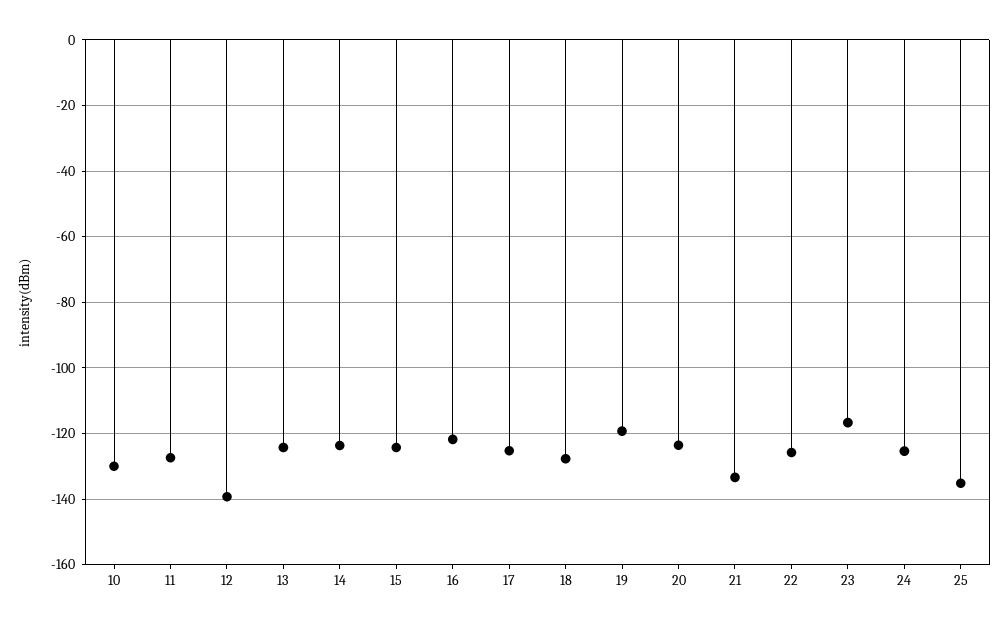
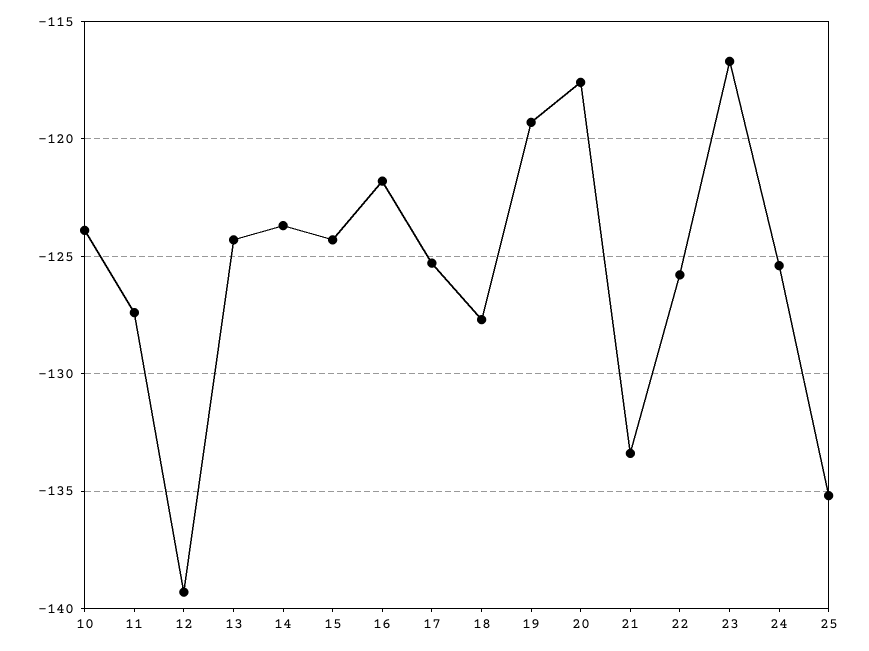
10: -130 -> -124
20: -124 -> -117.5

